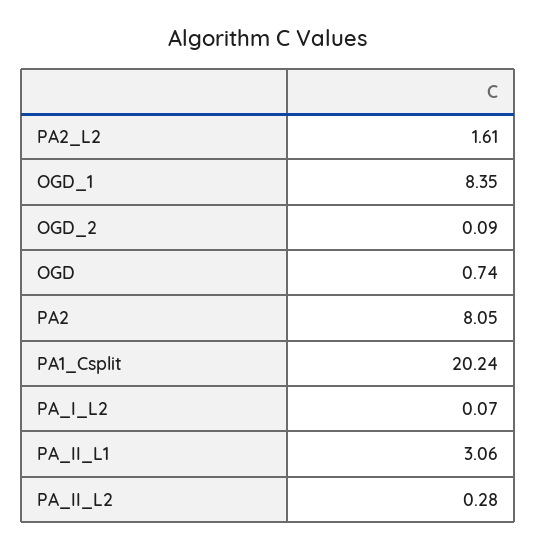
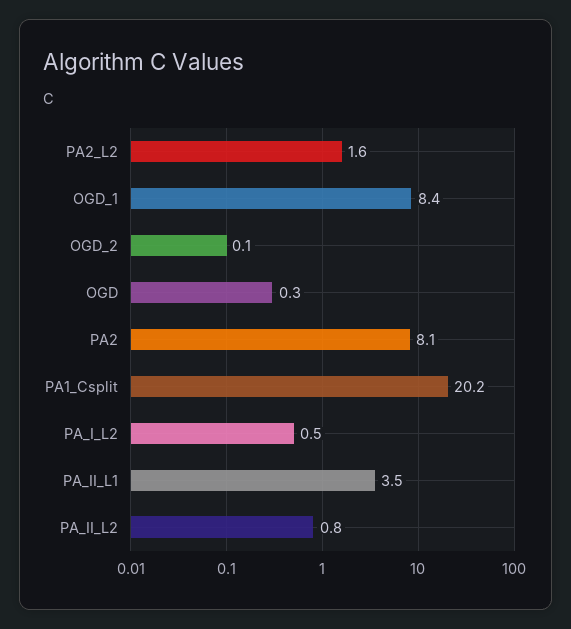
OGD: 0.74 -> 0.3
PA_I_L2: 0.07 -> 0.5
PA_II_L1: 3.06 -> 3.5
PA_II_L2: 0.28 -> 0.8

